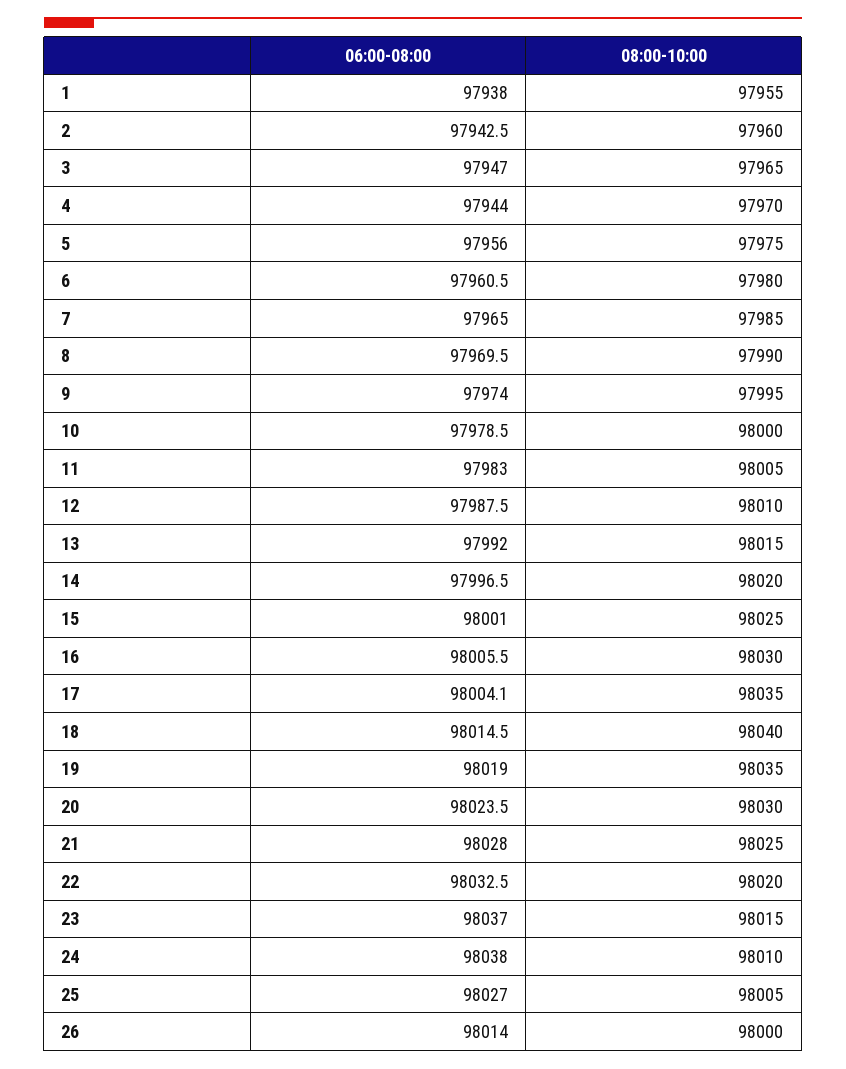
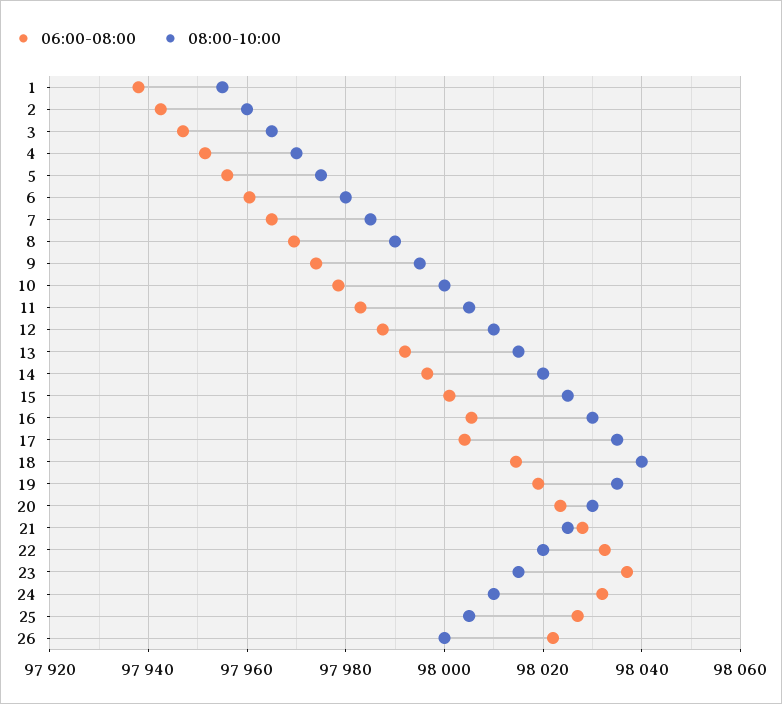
06:00-08:00, 4: 97944 -> 97952
06:00-08:00, 24: 98038 -> 98032
06:00-08:00, 26: 98014 -> 98022

